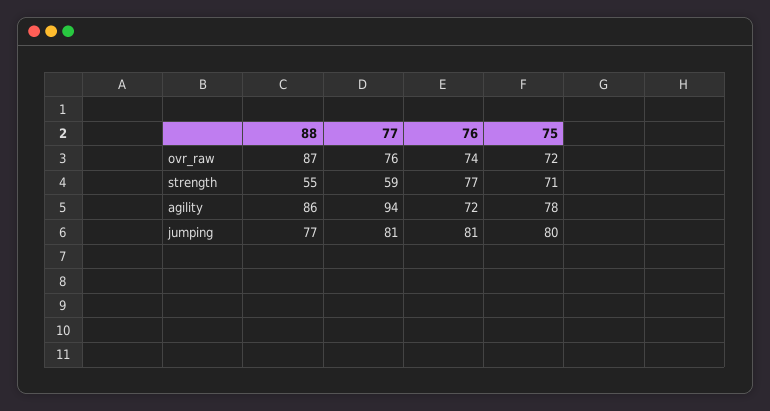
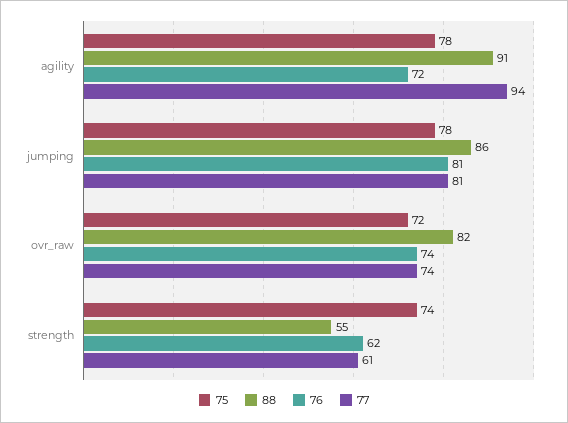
88, ovr_raw: 87 -> 82
77, ovr_raw: 76 -> 74
77, strength: 59 -> 61
76, strength: 77 -> 62
75, strength: 71 -> 74
88, agility: 86 -> 91
88, jumping: 77 -> 86
75, jumping: 80 -> 78

